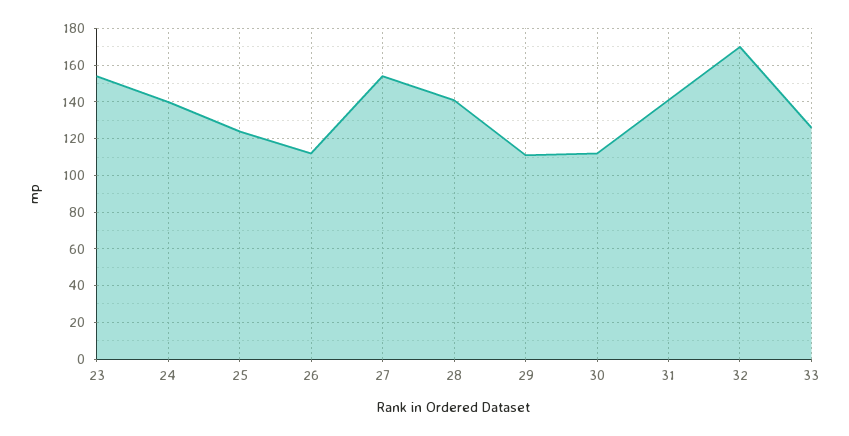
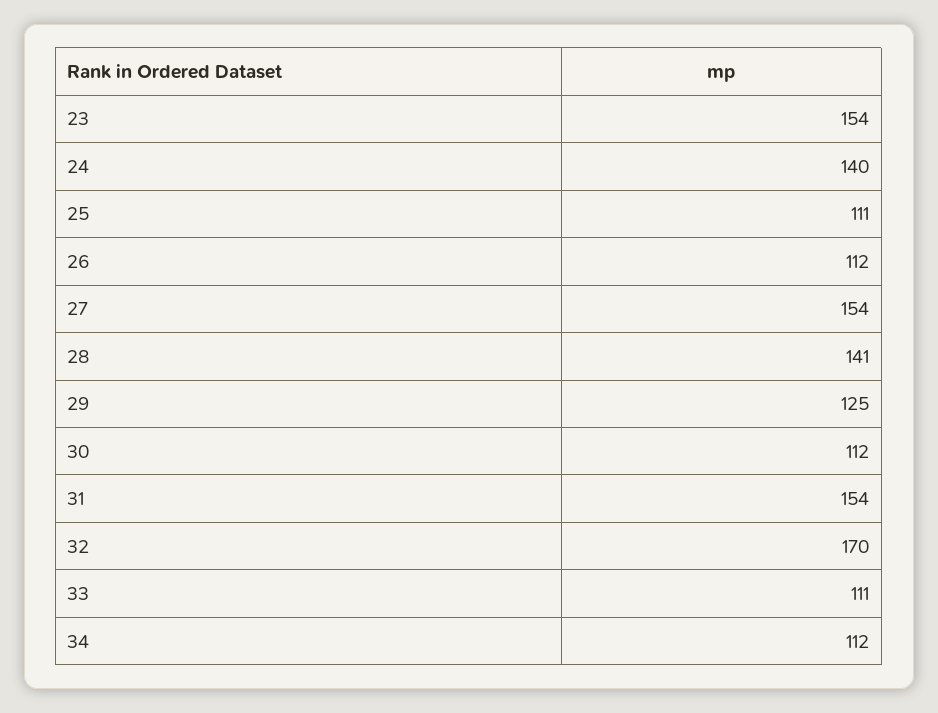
25: 125 -> 111
29: 110 -> 125
31: 140 -> 154
33: 125 -> 111
34: none -> 112

